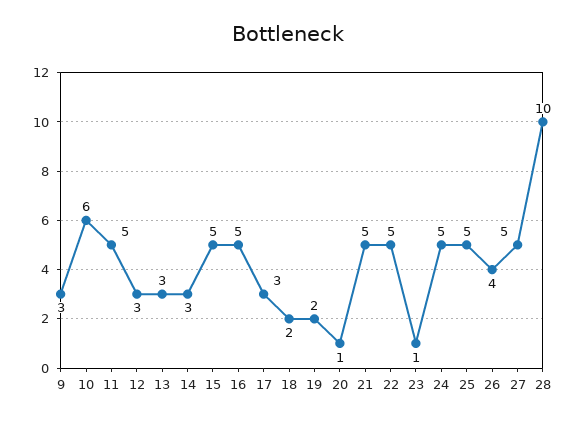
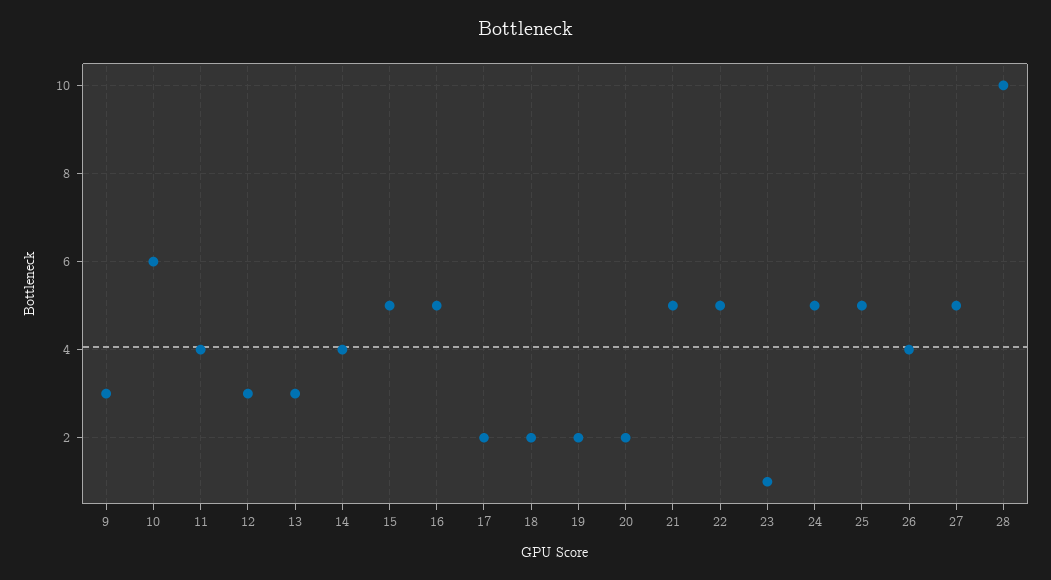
11: 5 -> 4
14: 3 -> 4
17: 3 -> 2
20: 1 -> 2

